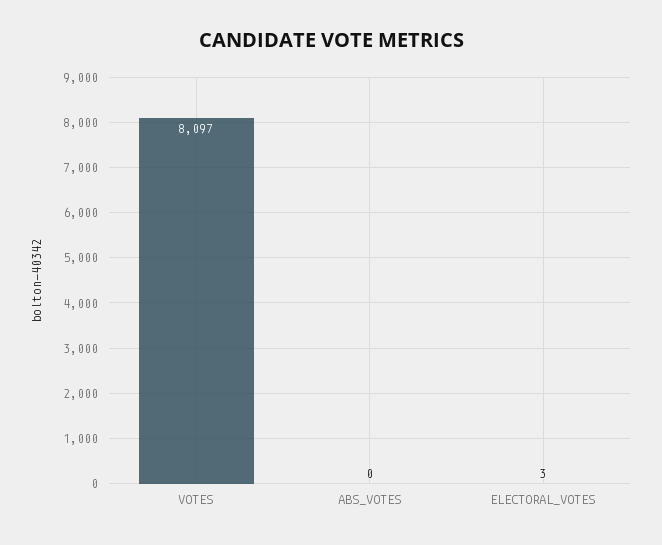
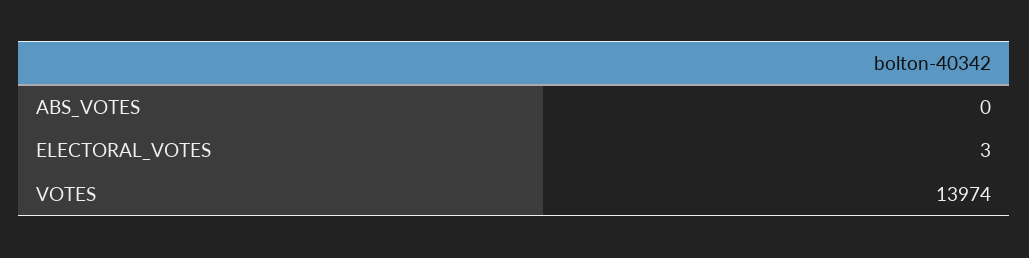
VOTES: 8097 -> 13974

